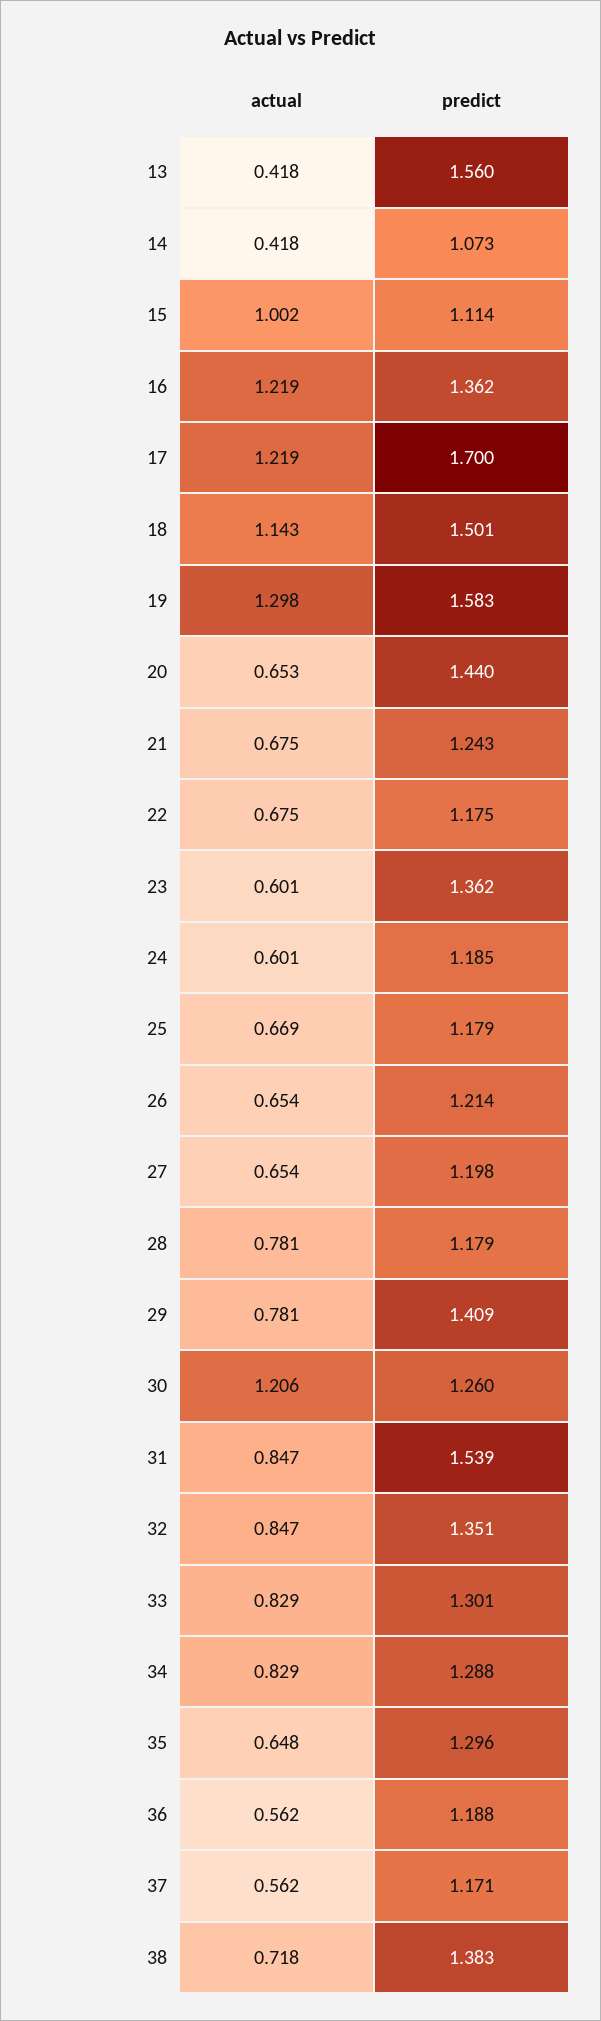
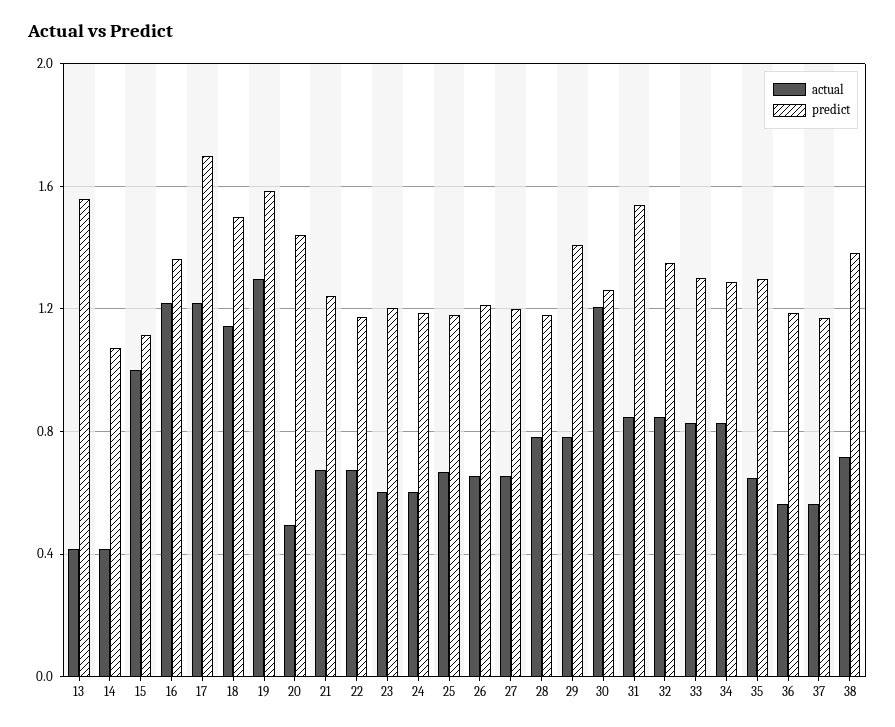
actual, 20: 0.653 -> 0.5
predict, 23: 1.362 -> 1.2

